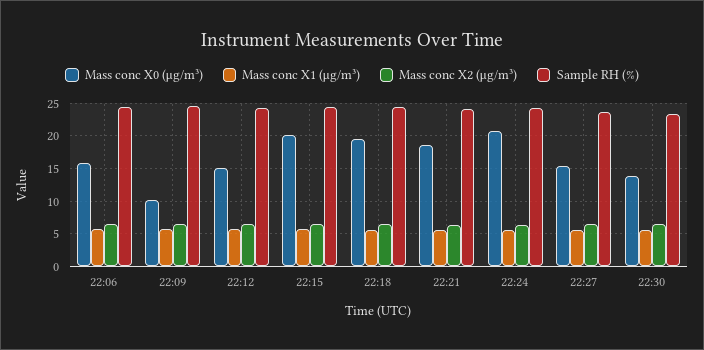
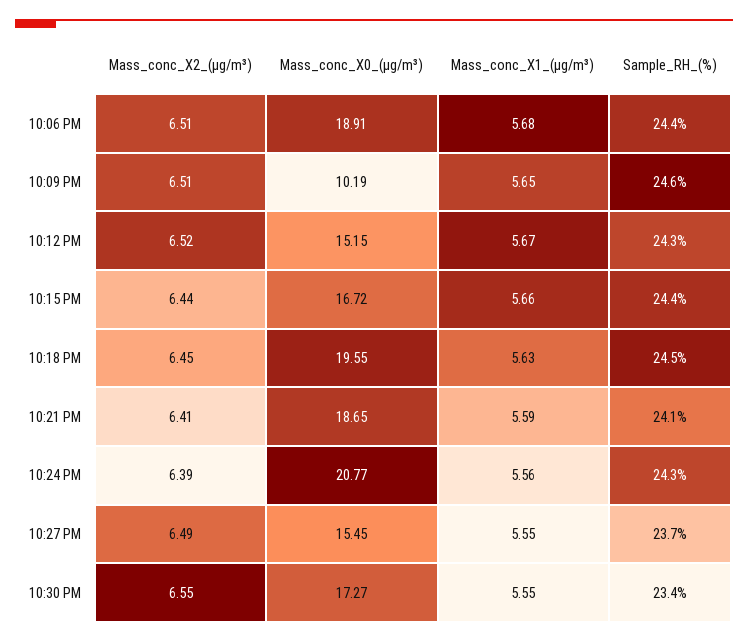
Mass conc X0 (μg/m³), 22:06: 16 -> 18.91
Mass conc X0 (μg/m³), 22:15: 20 -> 16.72
Mass conc X0 (μg/m³), 22:30: 14 -> 17.27

